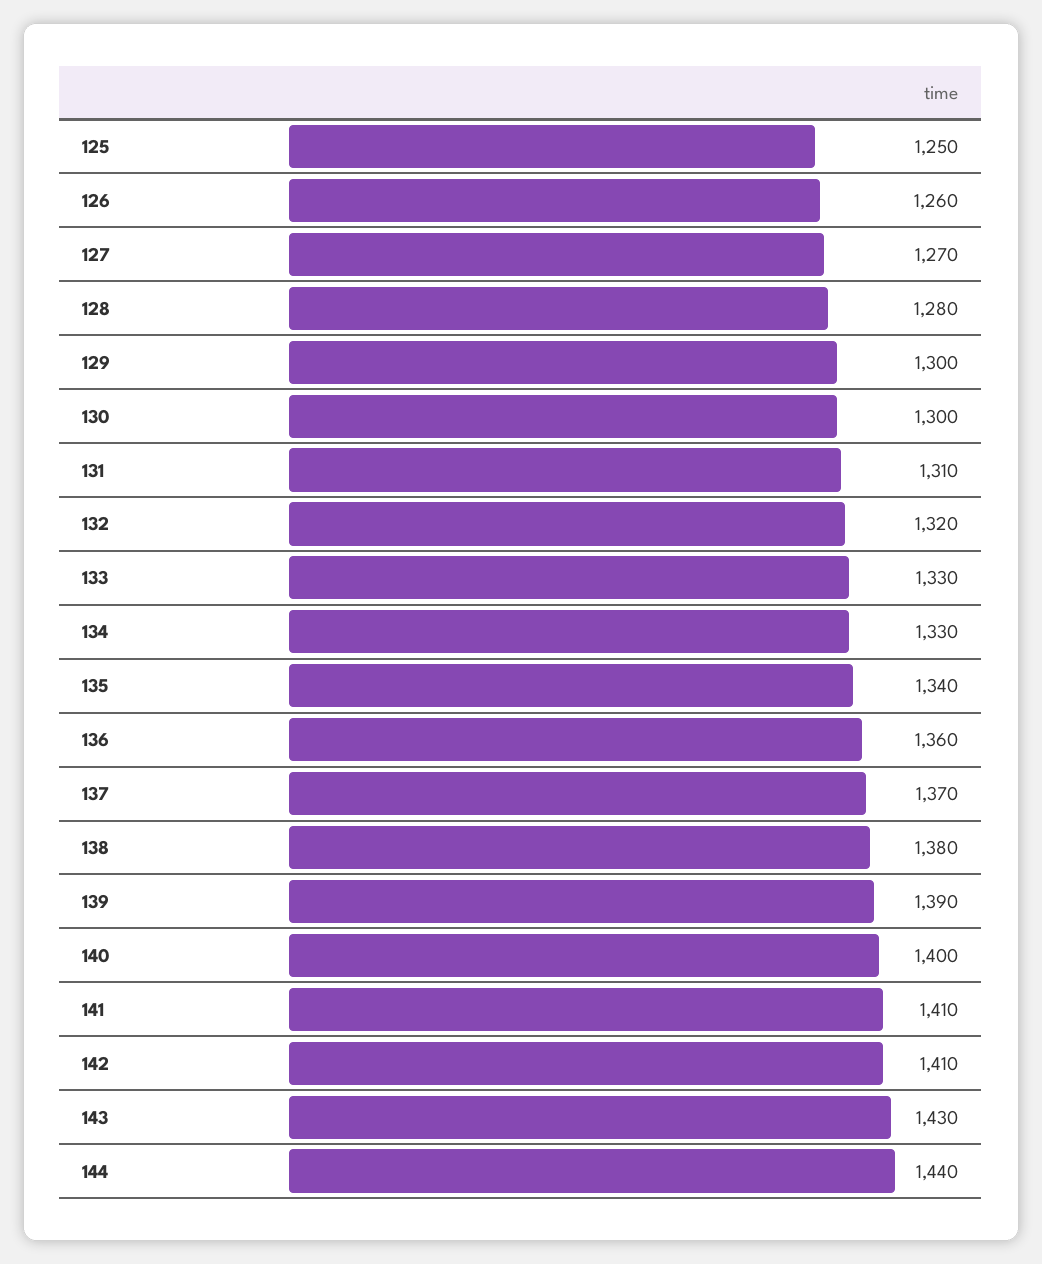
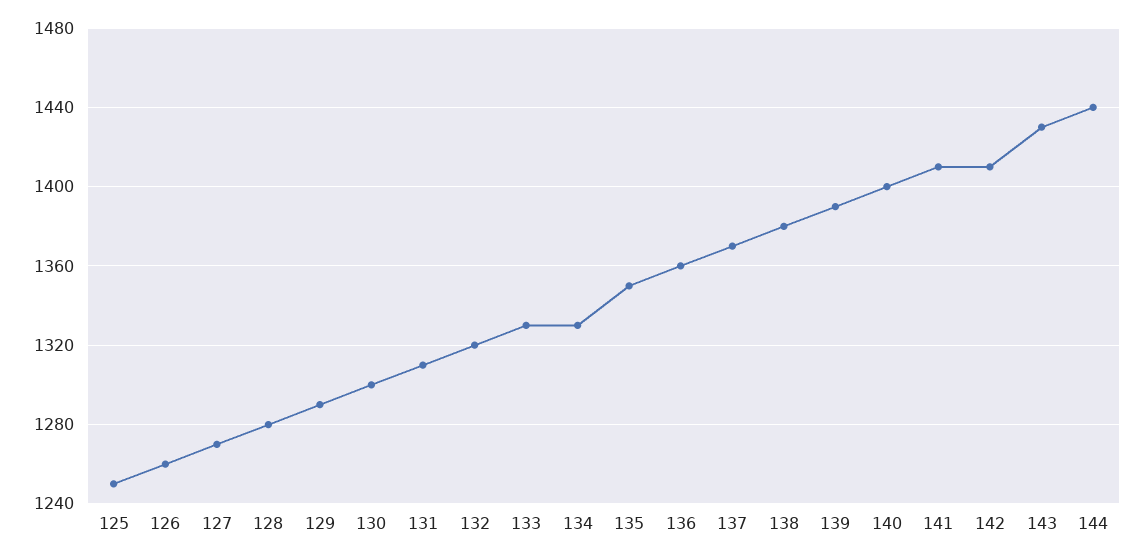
129: 1300 -> 1290
135: 1340 -> 1350

